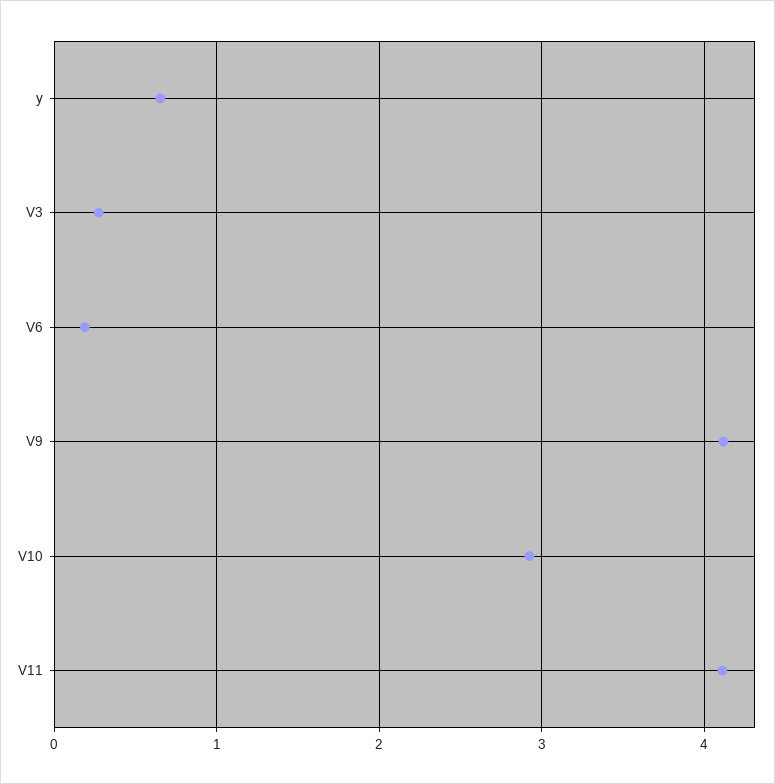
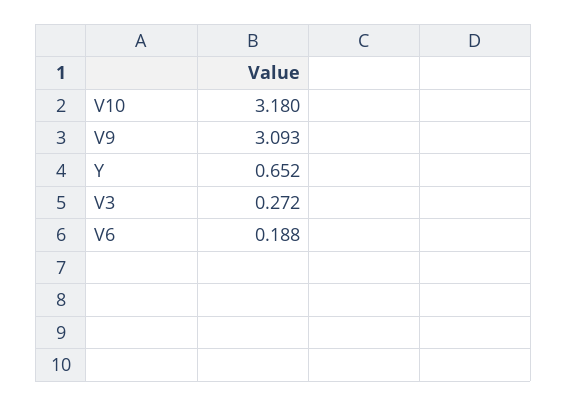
V9: 4.1 -> 3.093
V10: 2.9 -> 3.18
V11: 4.1 -> none

